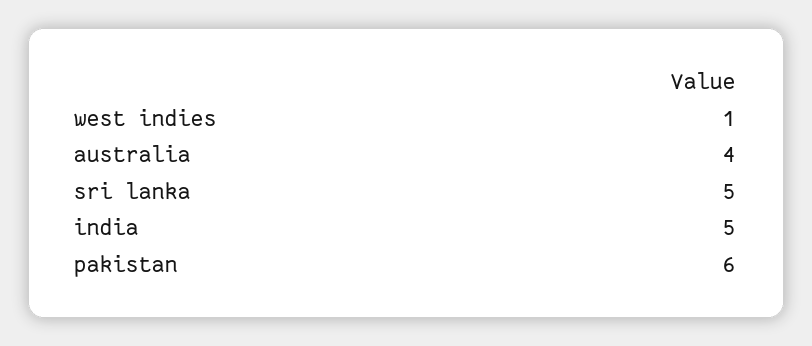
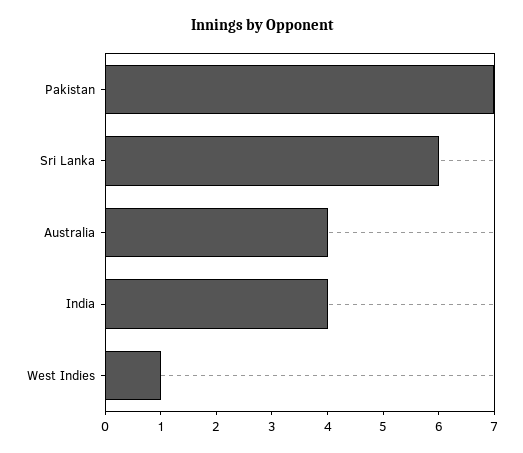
sri lanka: 5 -> 6
india: 5 -> 4
pakistan: 6 -> 7

